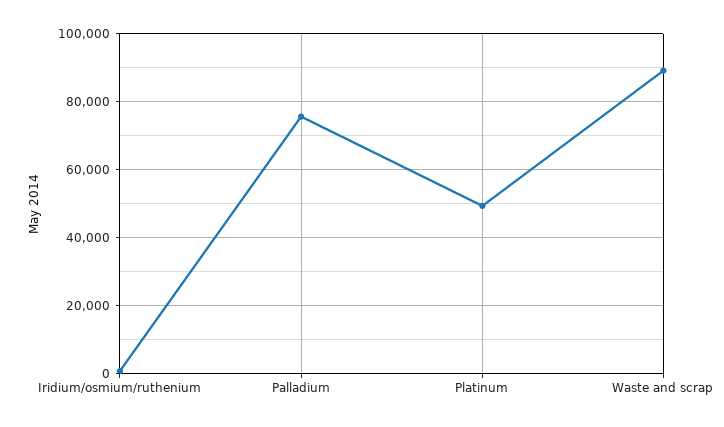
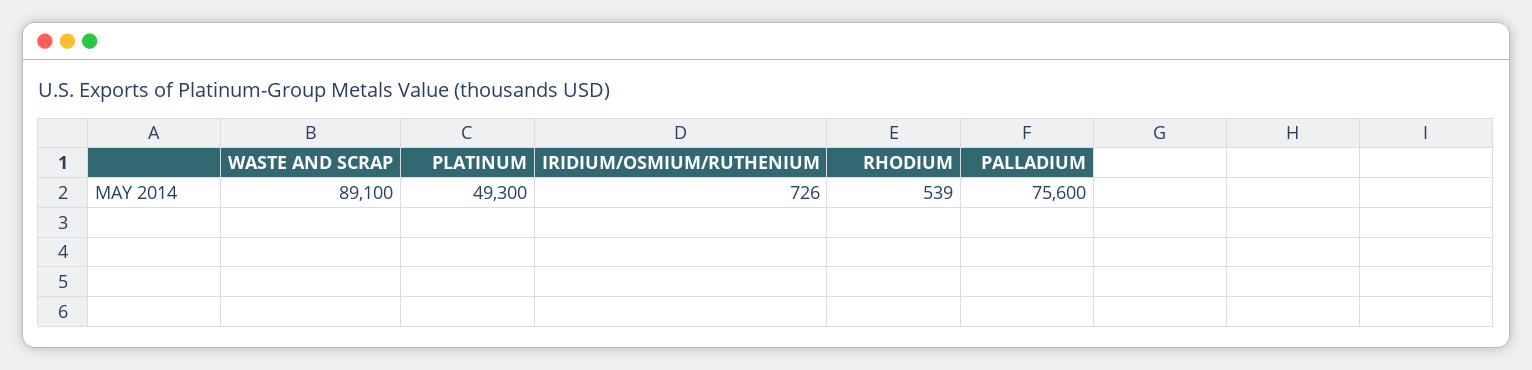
RHODIUM: none -> 539

